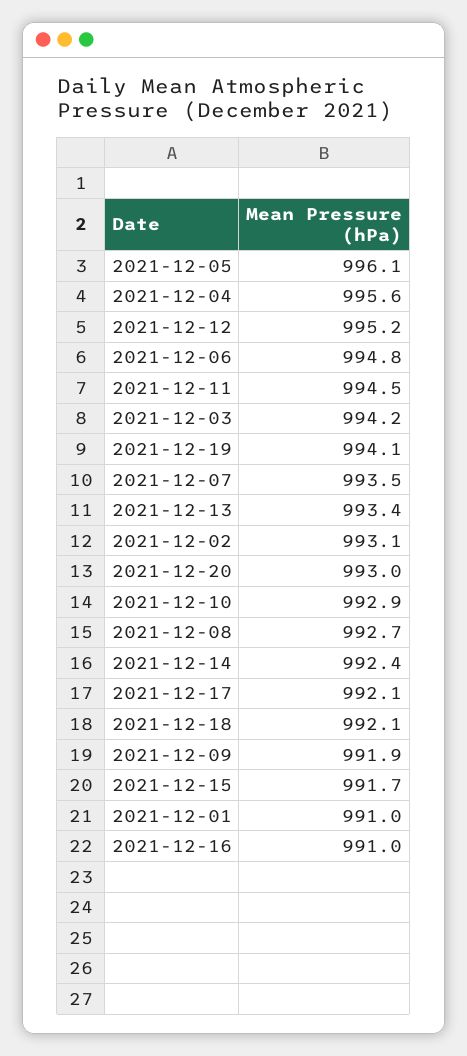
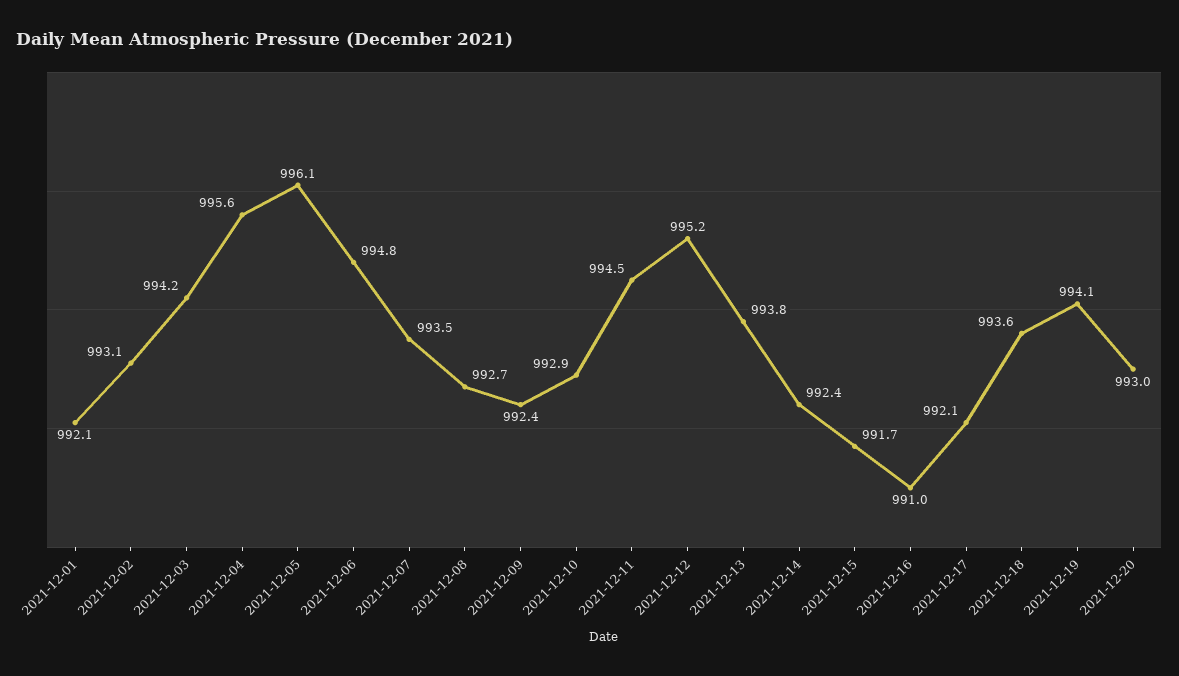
2021-12-13: 993.4 -> 993.8
2021-12-18: 992.1 -> 993.6
2021-12-09: 991.9 -> 992.4
2021-12-01: 991 -> 992.1

